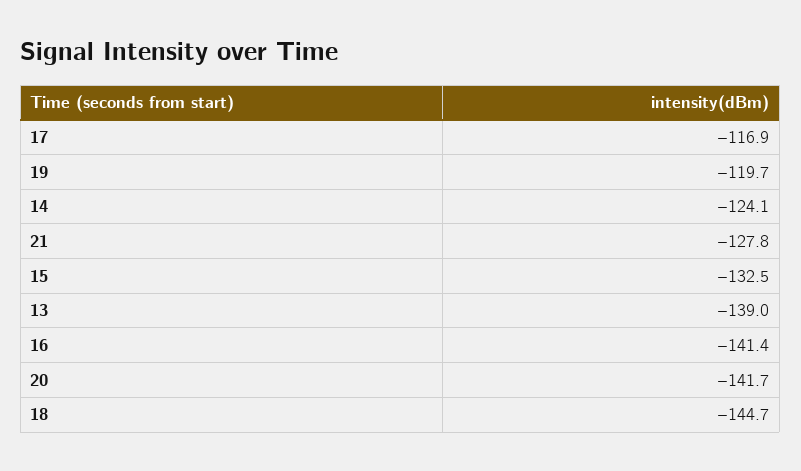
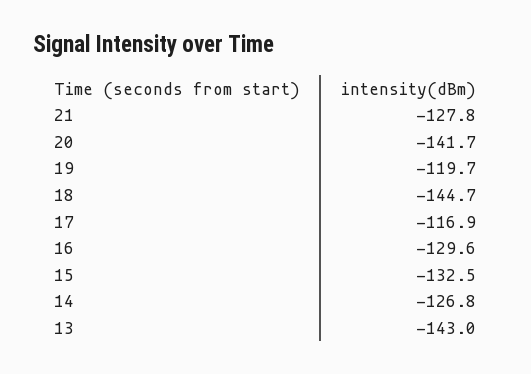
14: -124.1 -> -126.8
13: -139 -> -143
16: -141.4 -> -129.6

